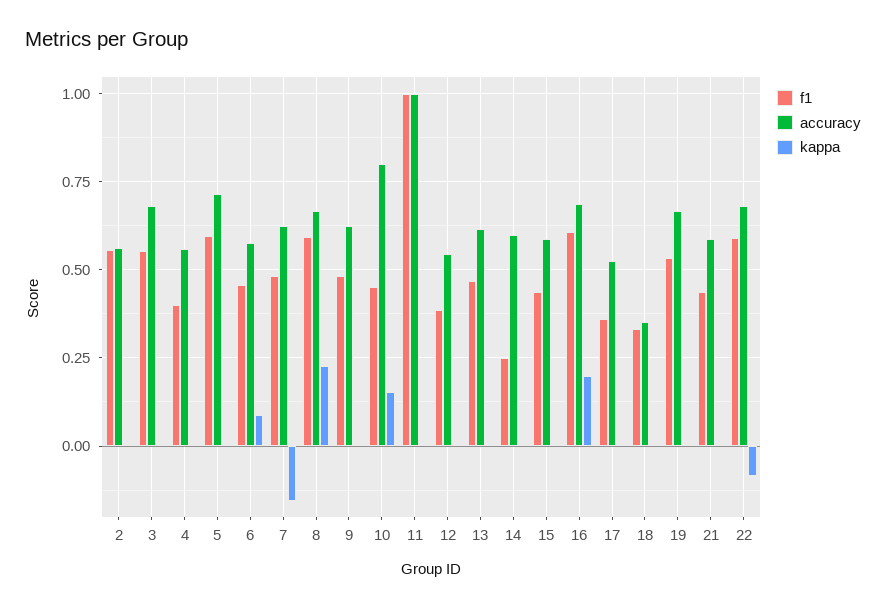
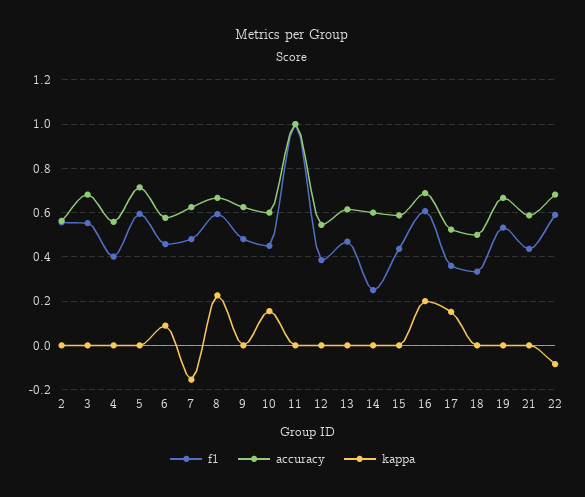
accuracy, 10: 0.8 -> 0.6
kappa, 17: 0 -> 0.15
accuracy, 18: 0.35 -> 0.5

